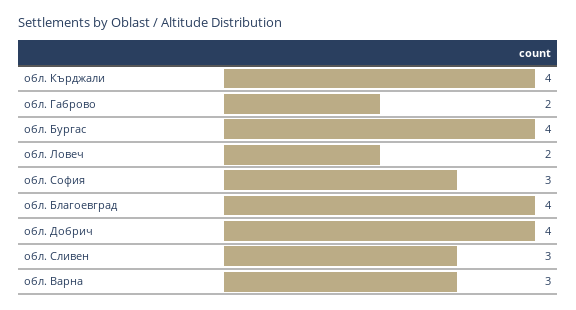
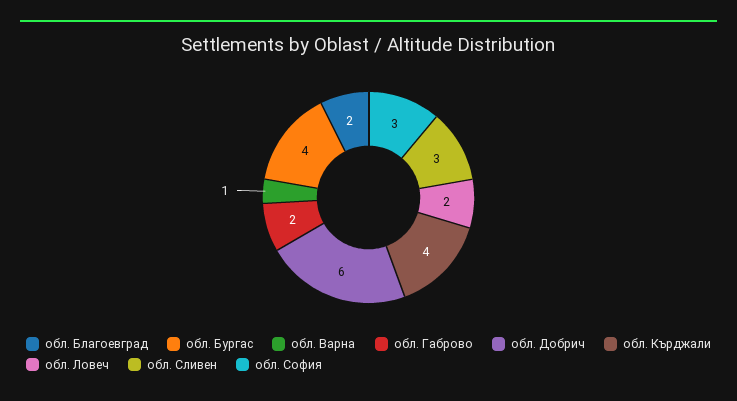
обл. Благоевград: 4 -> 2
обл. Добрич: 4 -> 6
обл. Варна: 3 -> 1

